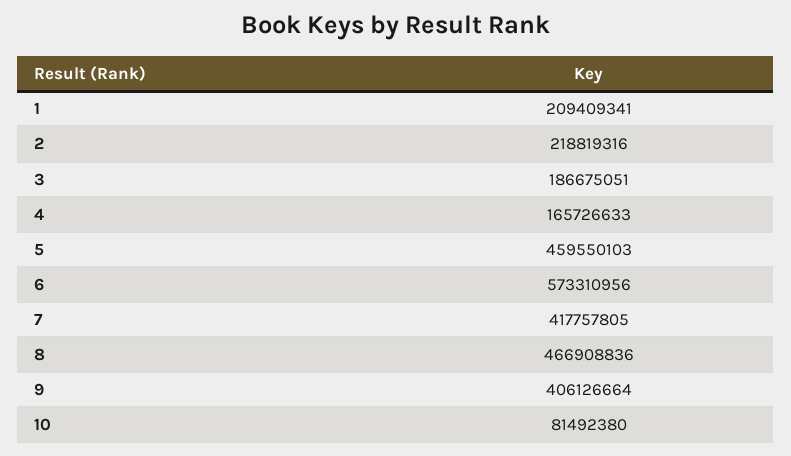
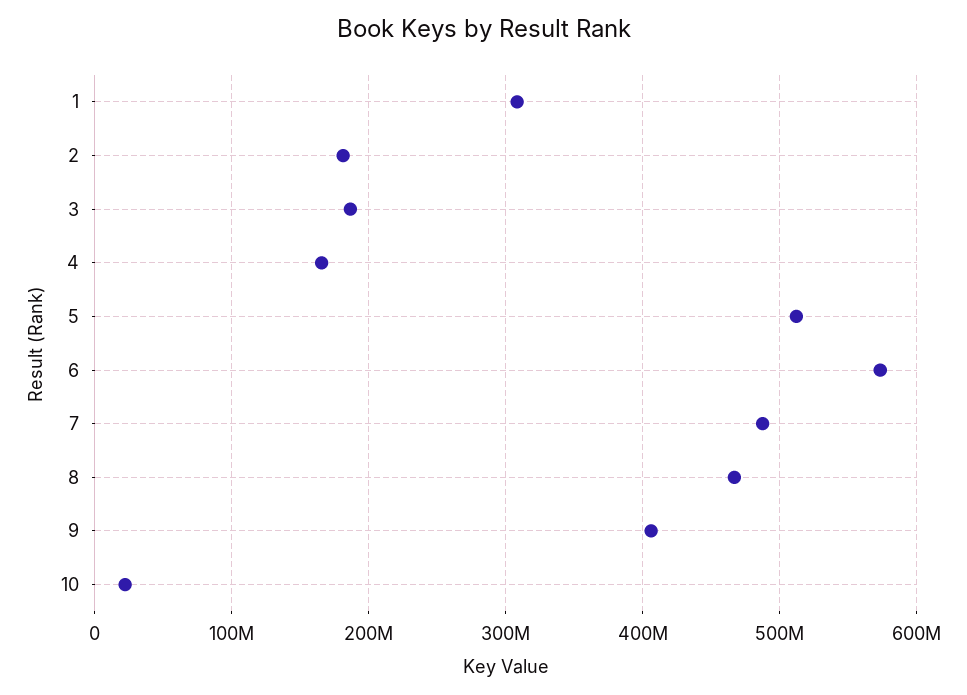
1: 209409341 -> 310000000
2: 218819316 -> 180000000
5: 459550103 -> 510000000
7: 417757805 -> 490000000
10: 81492380 -> 20000000

